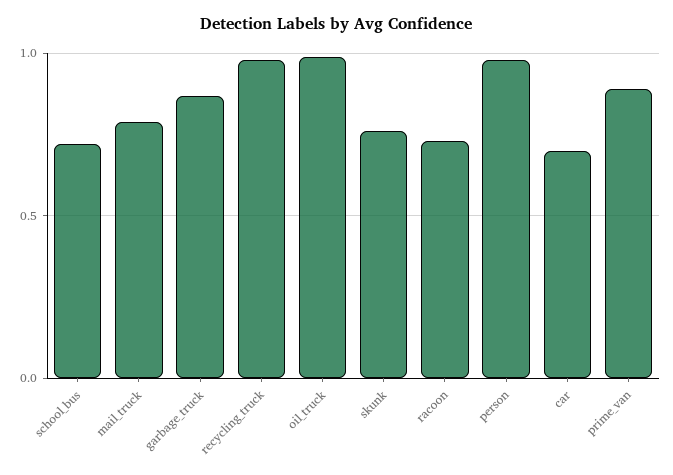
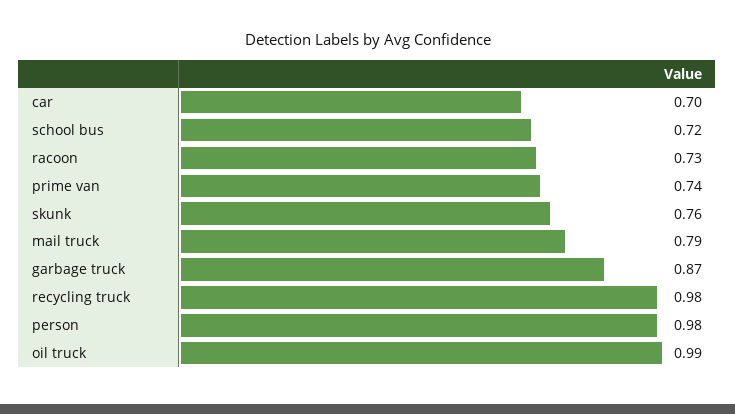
prime_van: 0.9 -> 0.74

